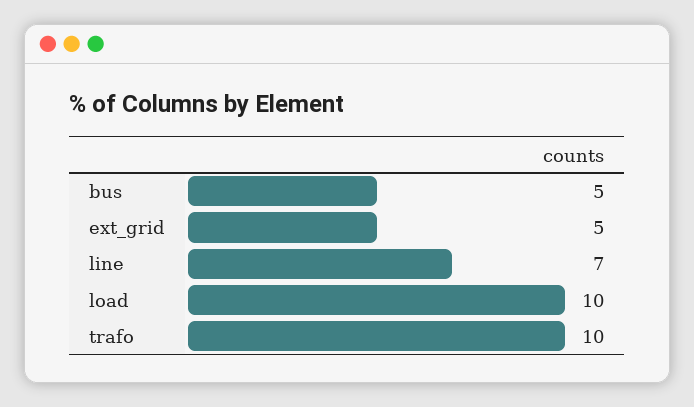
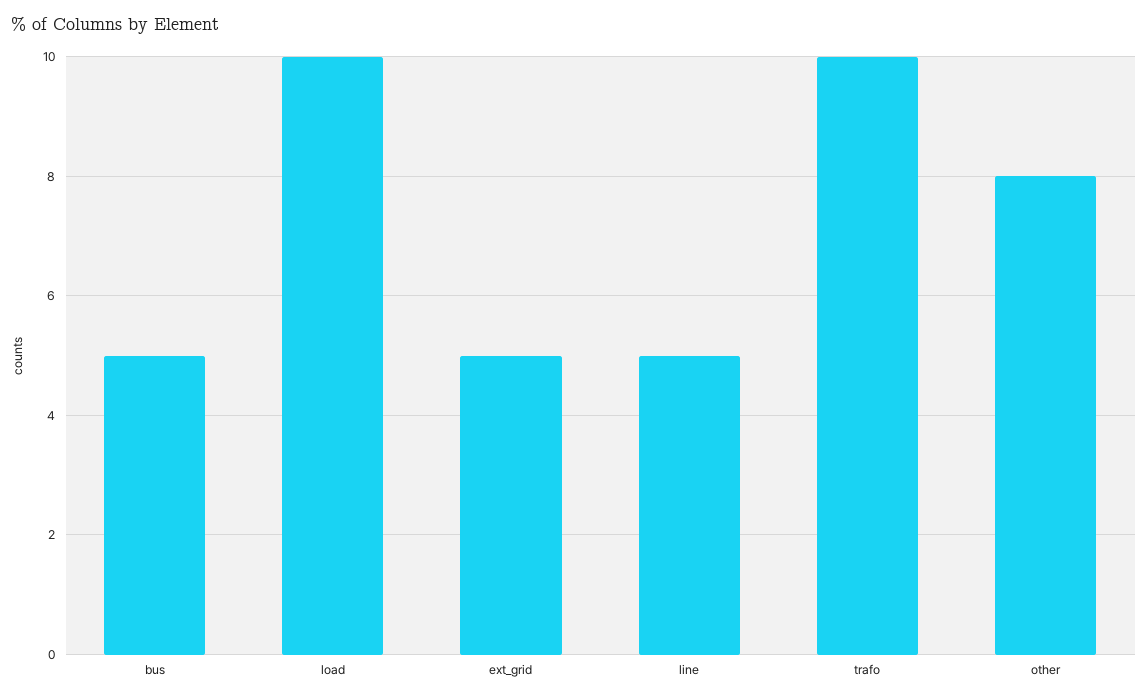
line: 7 -> 5
other: none -> 8

